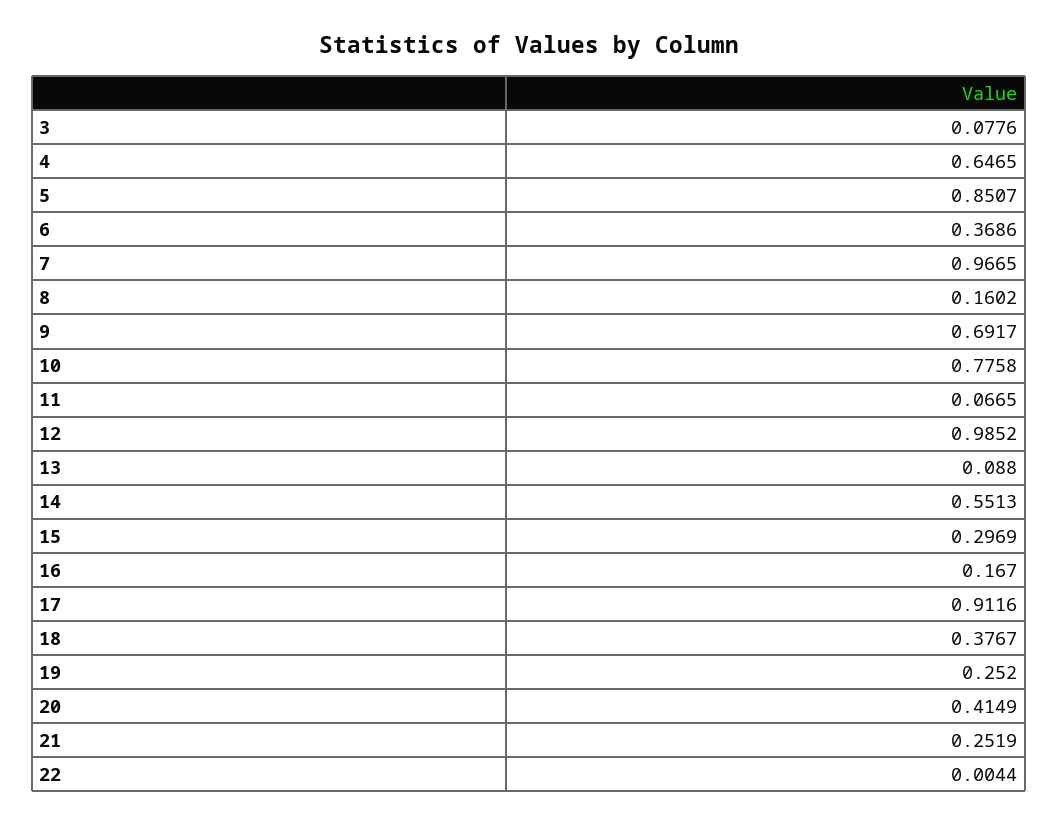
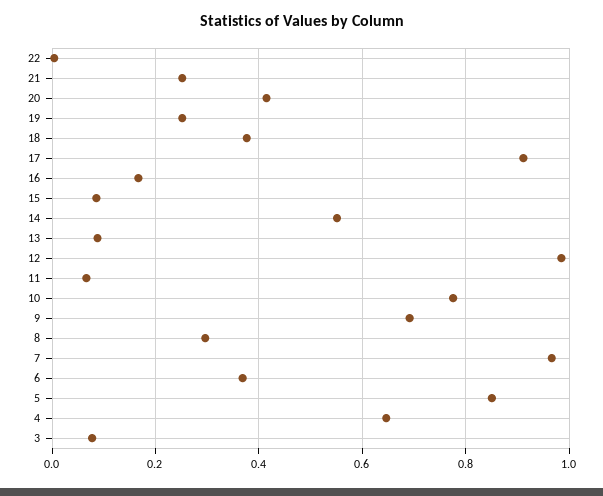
8: 0.1602 -> 0.3
15: 0.2969 -> 0.08

